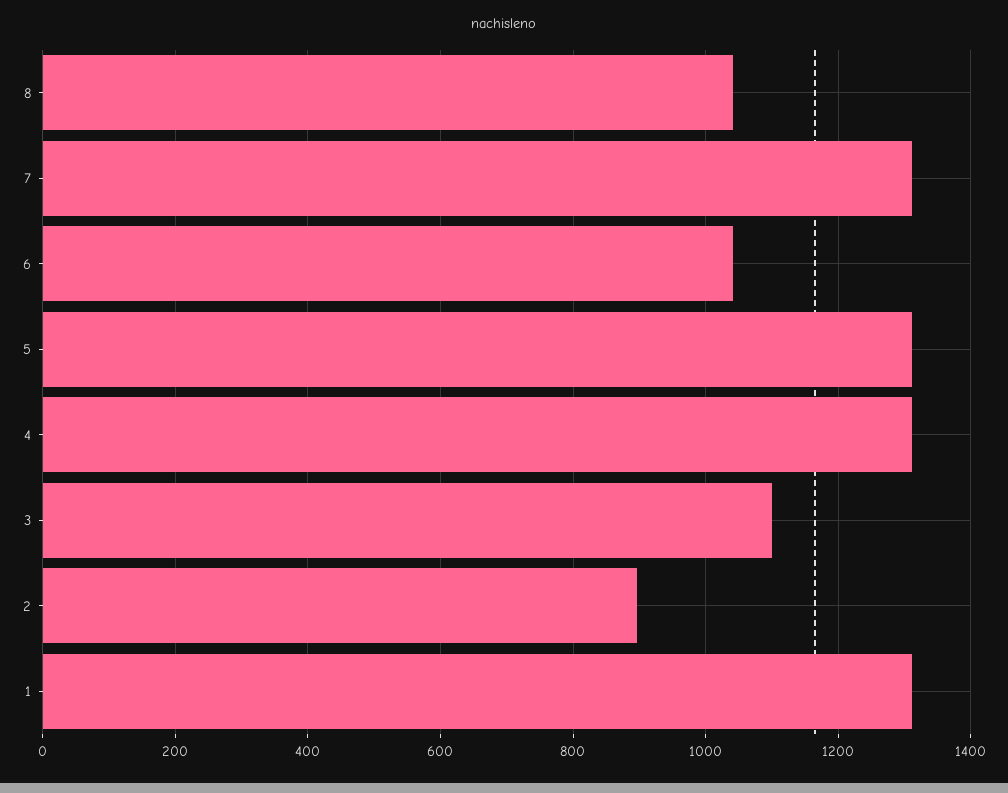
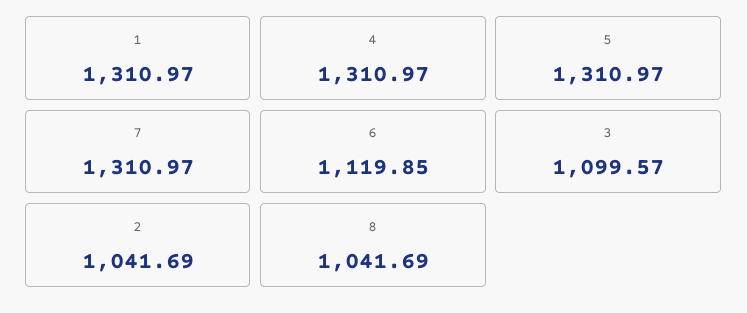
6: 1040 -> 1119.85
2: 900 -> 1041.69

